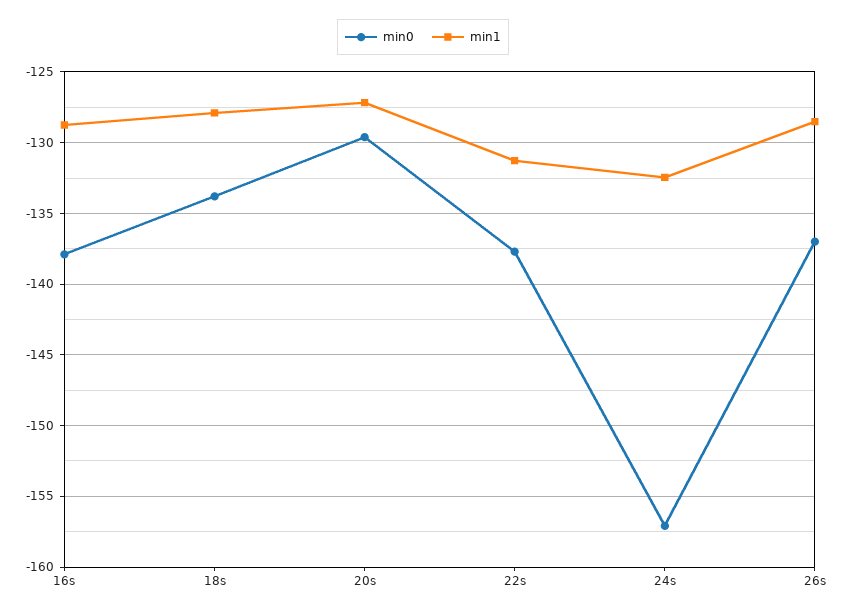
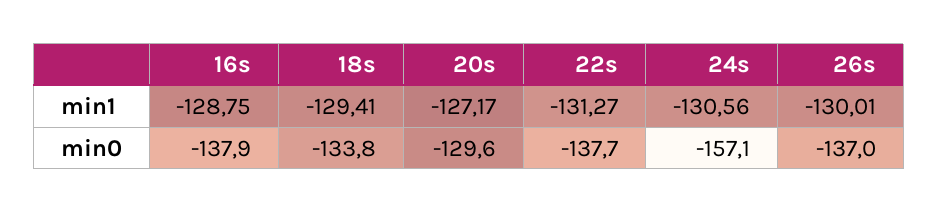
min1, 18s: -128 -> -129.41
min1, 24s: -132.5 -> -130.56
min1, 26s: -128.5 -> -130.01

